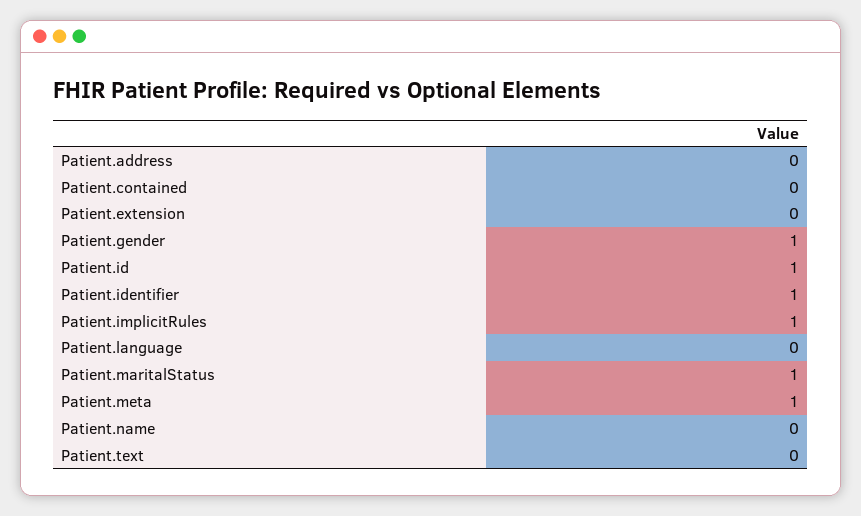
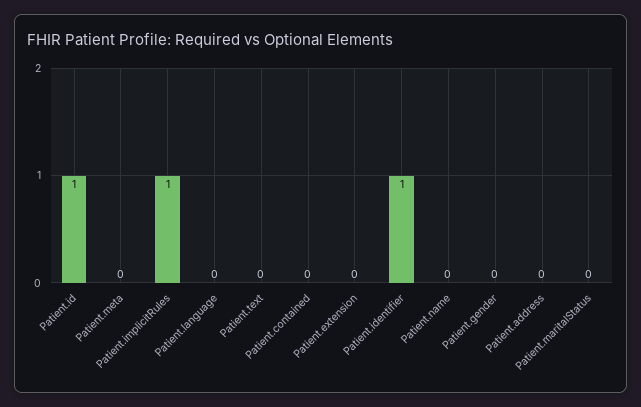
Patient.gender: 1 -> 0
Patient.maritalStatus: 1 -> 0
Patient.meta: 1 -> 0

